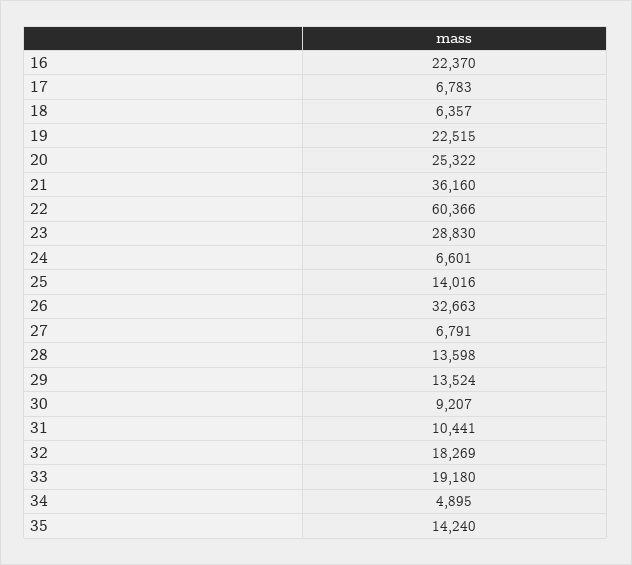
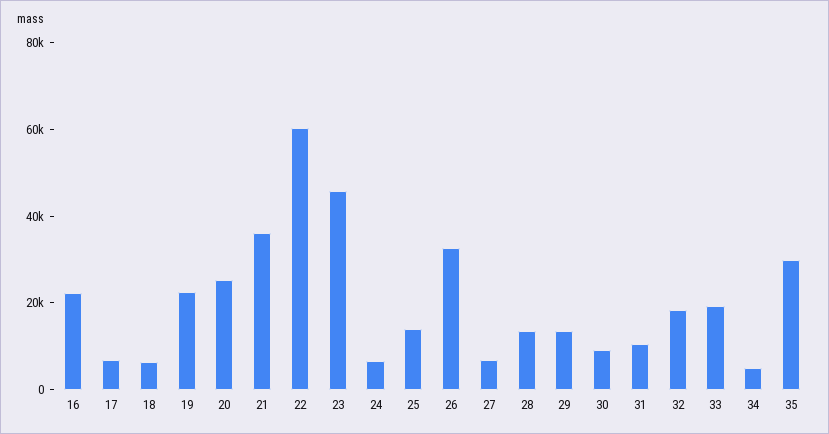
23: 28830 -> 45000
35: 14240 -> 30000

